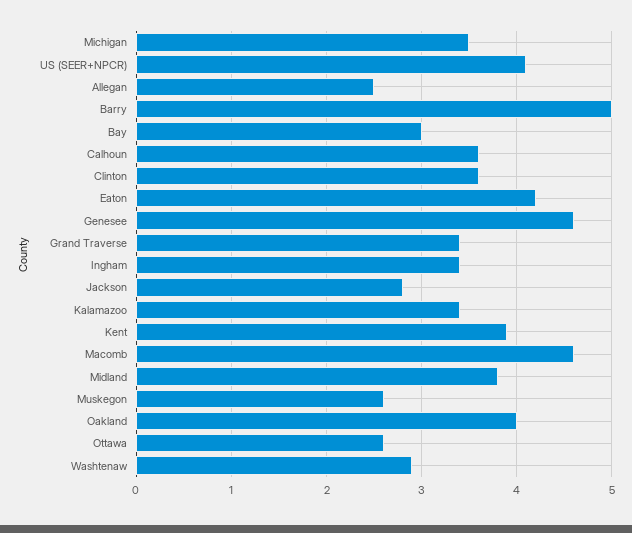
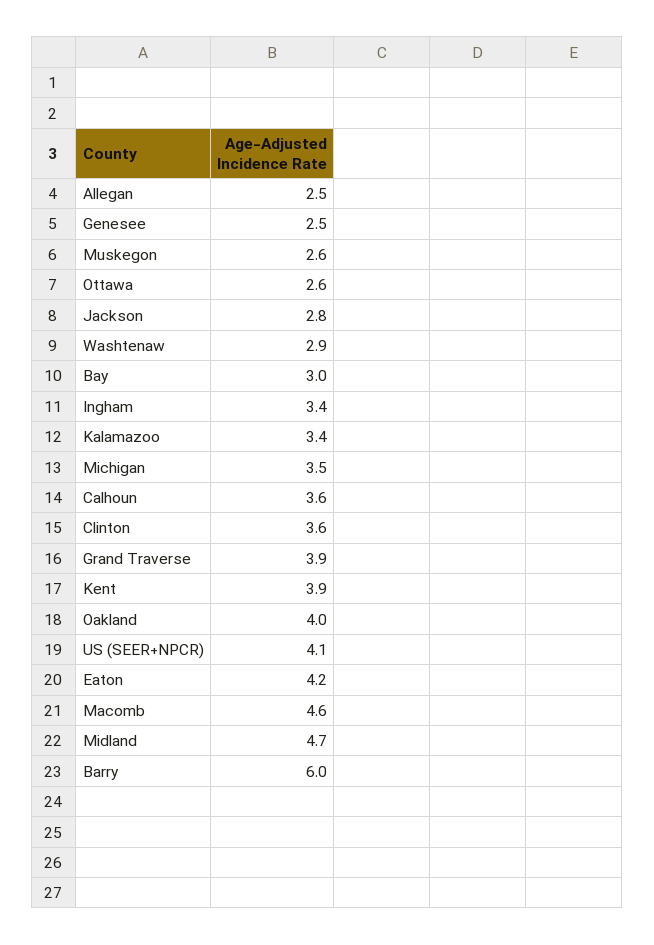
Barry: 5 -> 6
Genesee: 4.6 -> 2.5
Grand Traverse: 3.4 -> 3.9
Midland: 3.8 -> 4.7

